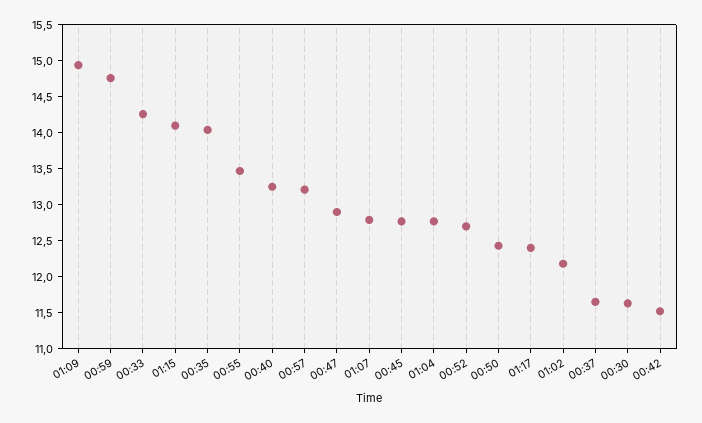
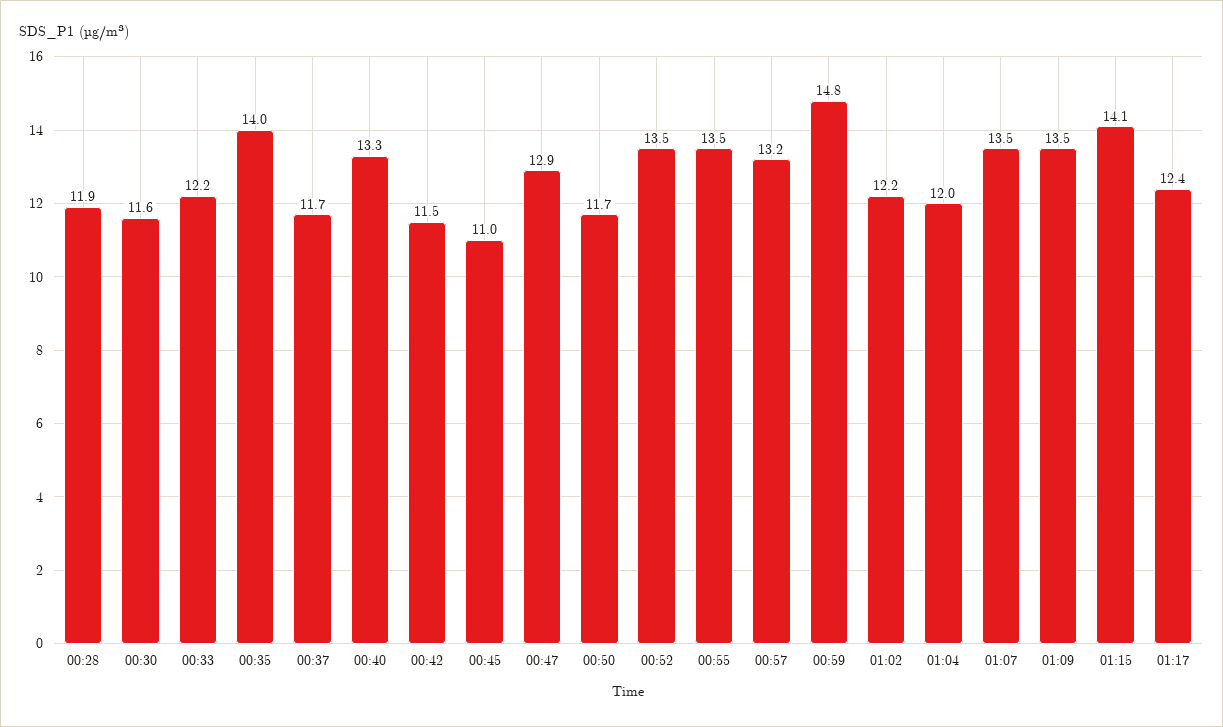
01:09: 15 -> 13.5
00:33: 14.25 -> 12.2
01:07: 12.75 -> 13.5
00:45: 12.75 -> 11
01:04: 12.75 -> 12
00:52: 12.75 -> 13.5
00:50: 12.5 -> 11.7
00:28: none -> 11.9

